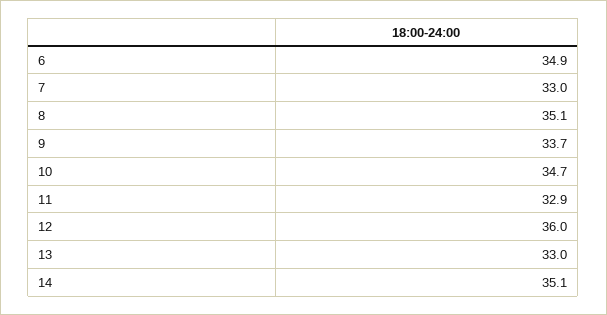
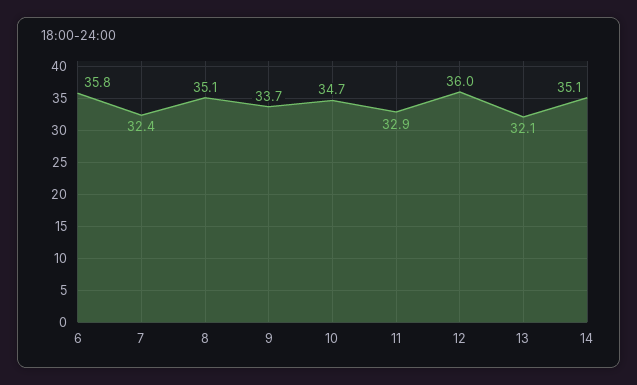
6: 34.9 -> 35.8
7: 33 -> 32.4
13: 33 -> 32.1

